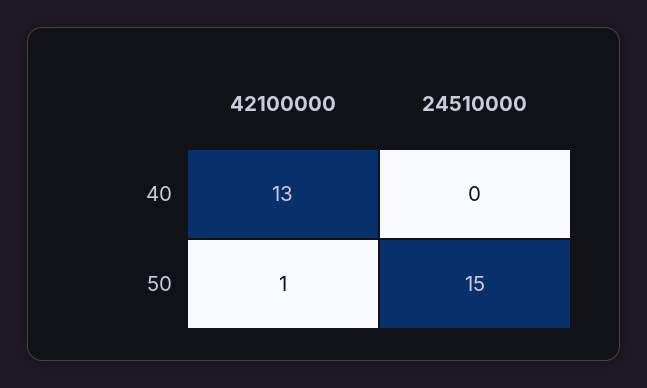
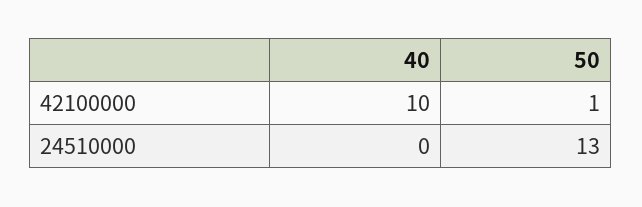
42100000, 40: 13 -> 10
24510000, 50: 15 -> 13

